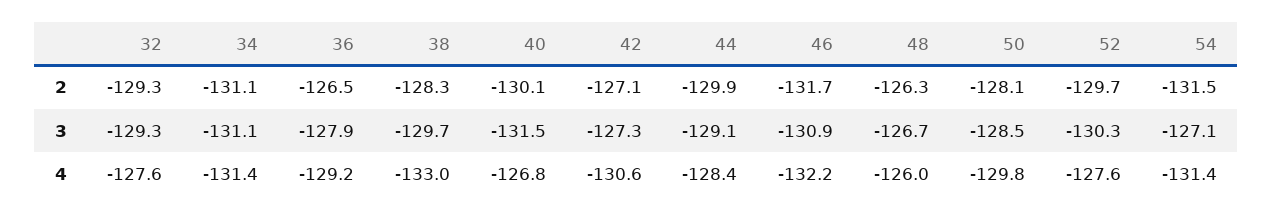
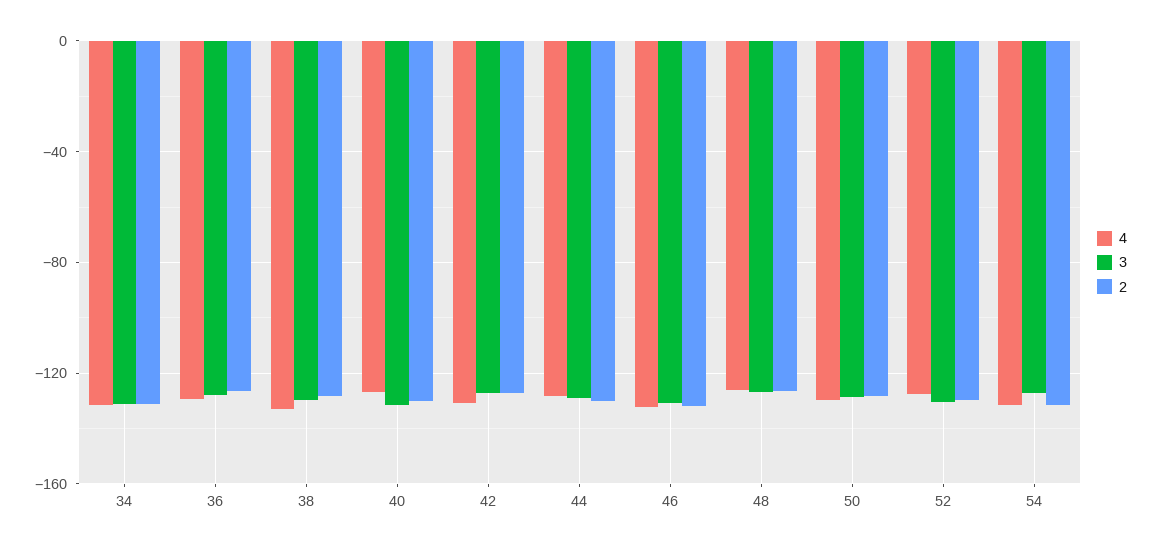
2, 32: -129.3 -> none
3, 32: -129.3 -> none
4, 32: -127.6 -> none

